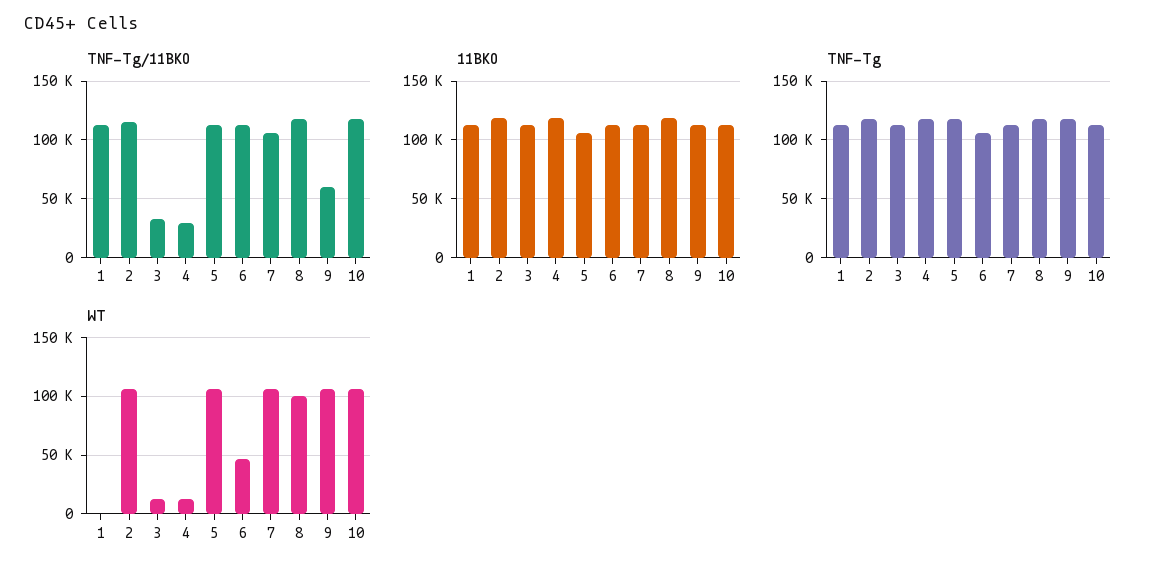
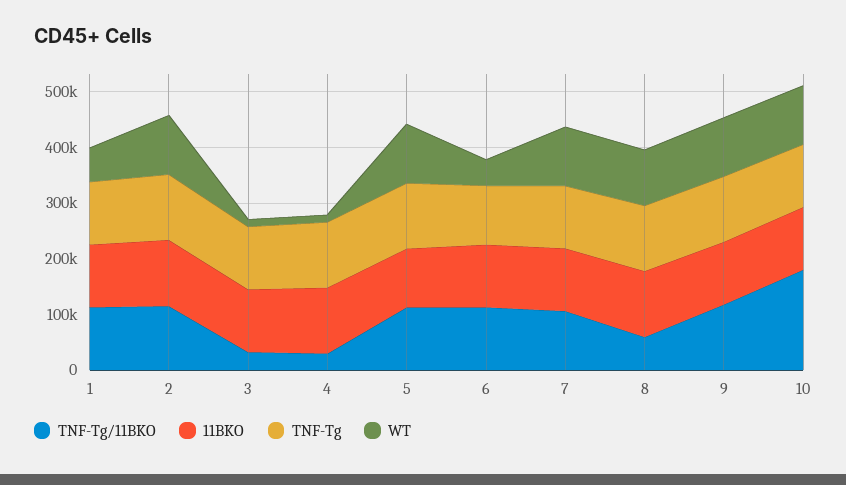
TNF-Tg/11BKO, 8: 120000 -> 60000
TNF-Tg/11BKO, 9: 60000 -> 120000
TNF-Tg/11BKO, 10: 120000 -> 180000
WT, 1: 0 -> 60000

